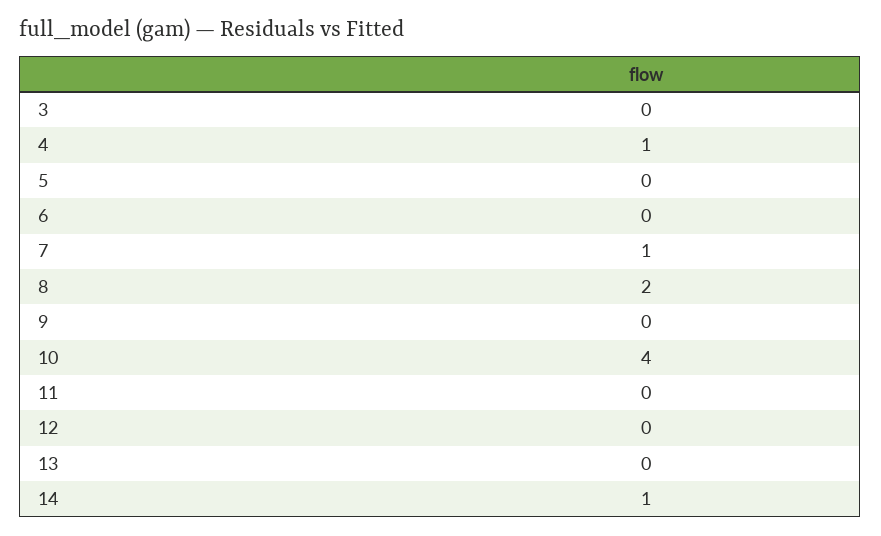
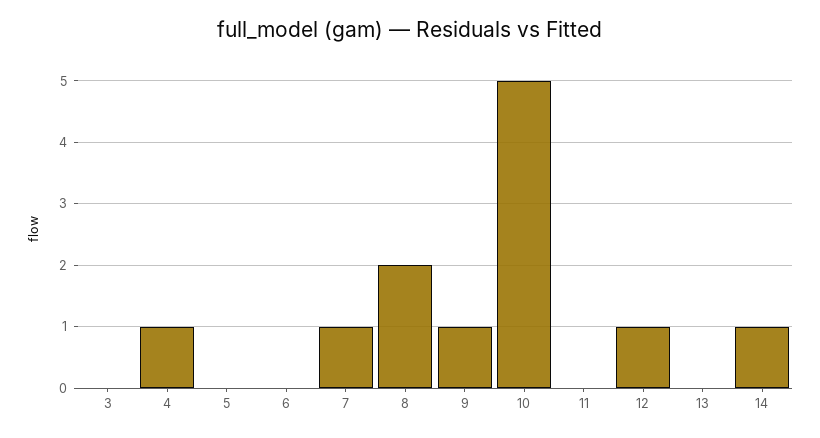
9: 0 -> 1
10: 4 -> 5
12: 0 -> 1

